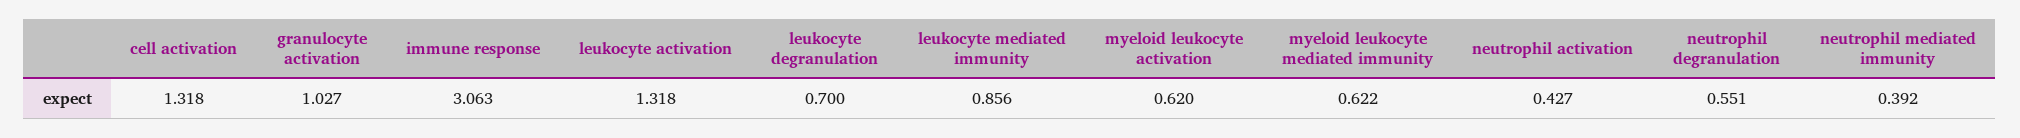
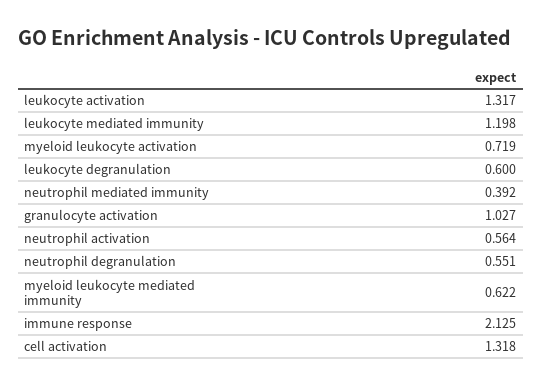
immune response: 3.063 -> 2.125
leukocyte activation: 1.318 -> 1.317
leukocyte degranulation: 0.7 -> 0.6
leukocyte mediated immunity: 0.856 -> 1.198
myeloid leukocyte activation: 0.62 -> 0.719
neutrophil activation: 0.427 -> 0.564

